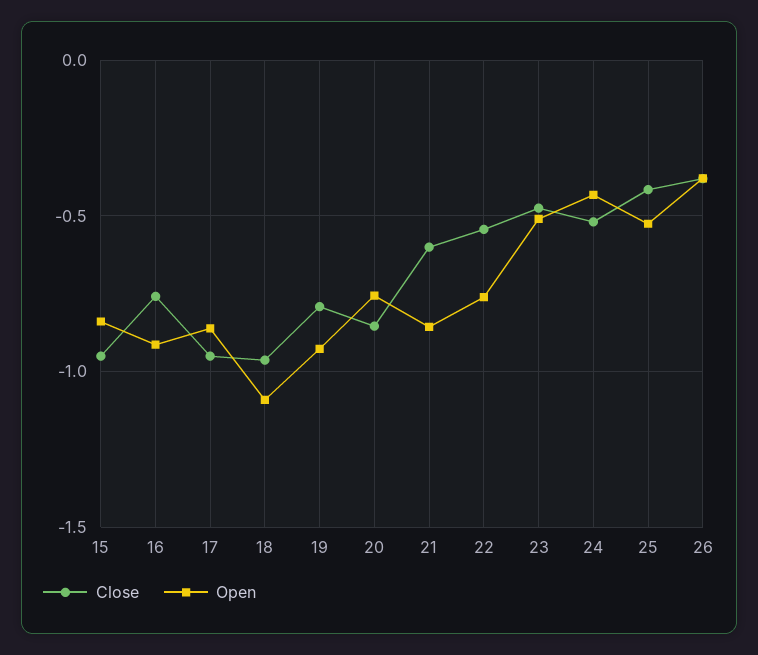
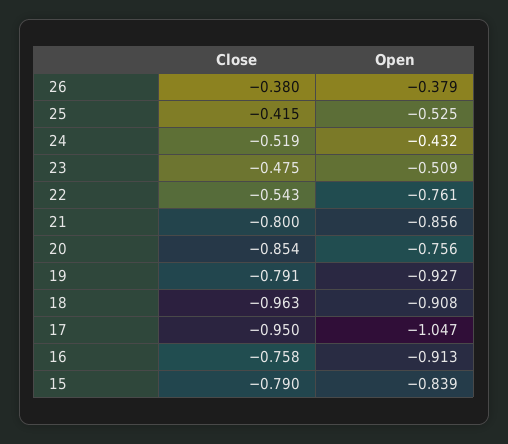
Close, 15: -0.95 -> -0.79
Open, 17: -0.85 -> -1.047
Open, 18: -1.1 -> -0.908
Close, 21: -0.6 -> -0.8

